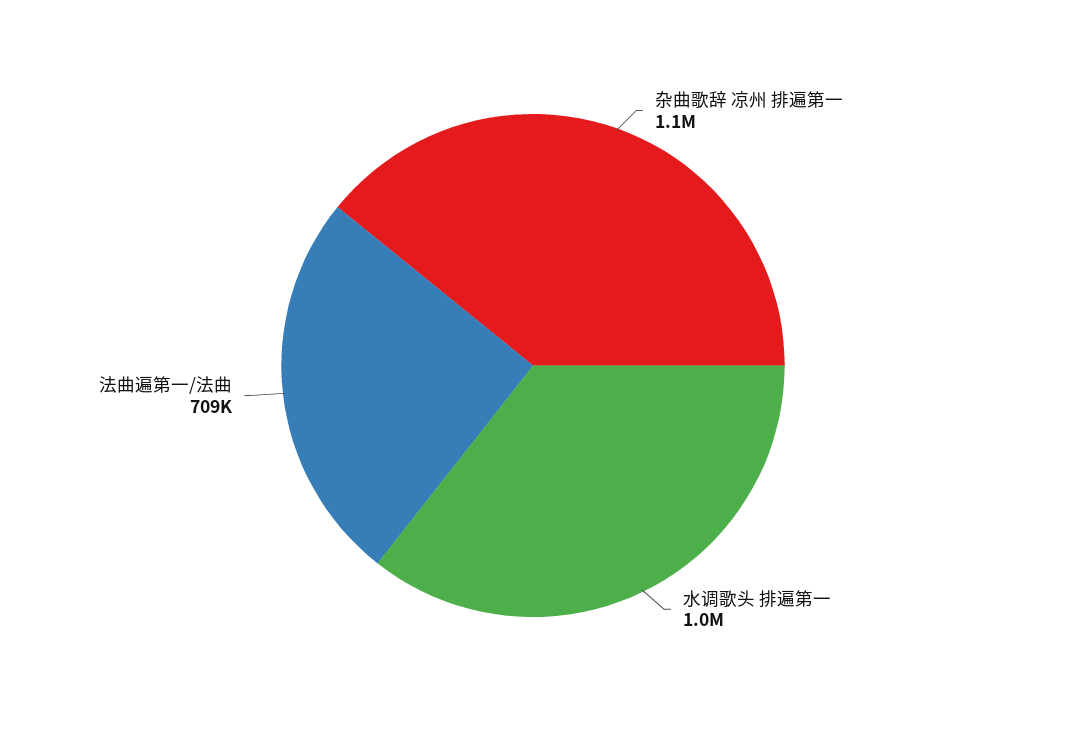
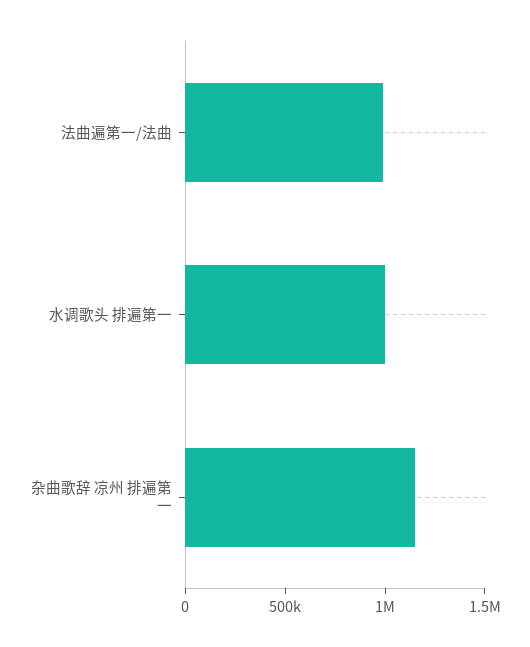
法曲遍第一/法曲: 709000 -> 1000000

